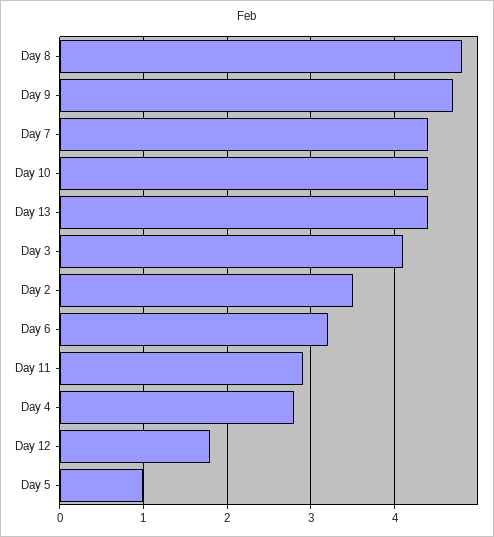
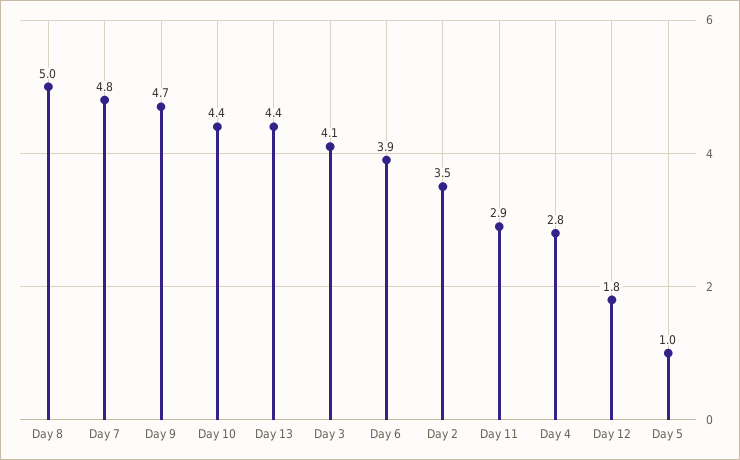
Day 8: 4.8 -> 5
Day 7: 4.4 -> 4.8
Day 6: 3.2 -> 3.9

